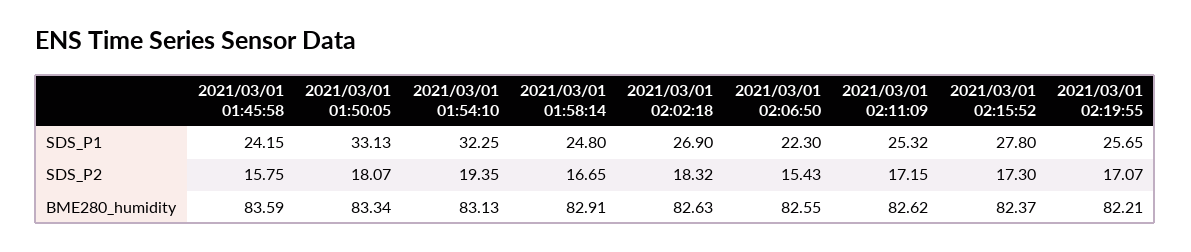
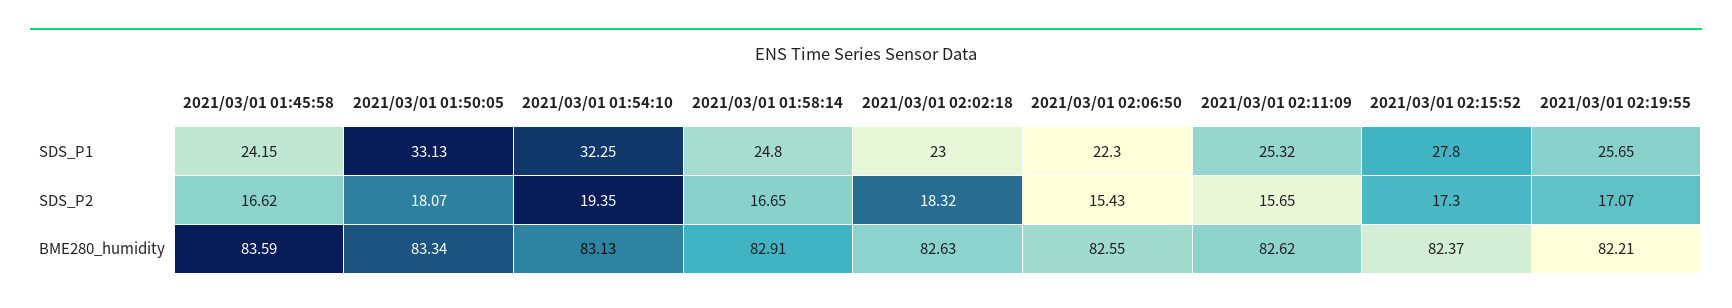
2021/03/01 02:02:18, SDS_P1: 26.9 -> 23
2021/03/01 01:45:58, SDS_P2: 15.75 -> 16.62
2021/03/01 02:11:09, SDS_P2: 17.15 -> 15.65

